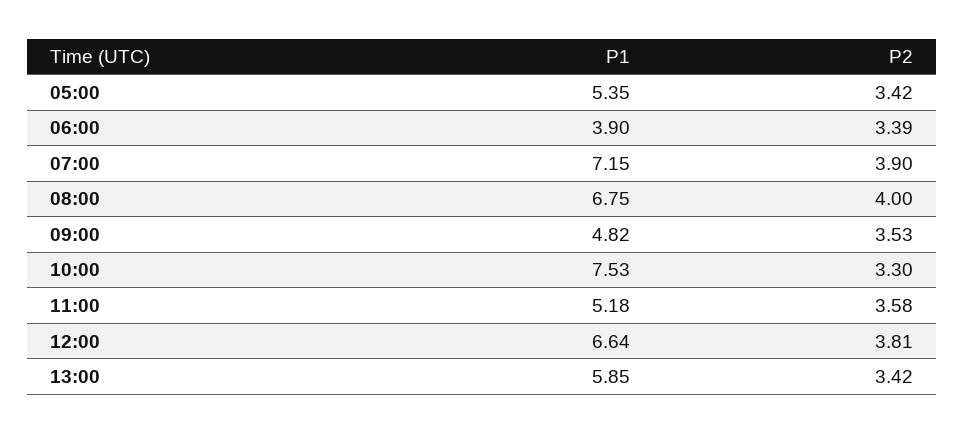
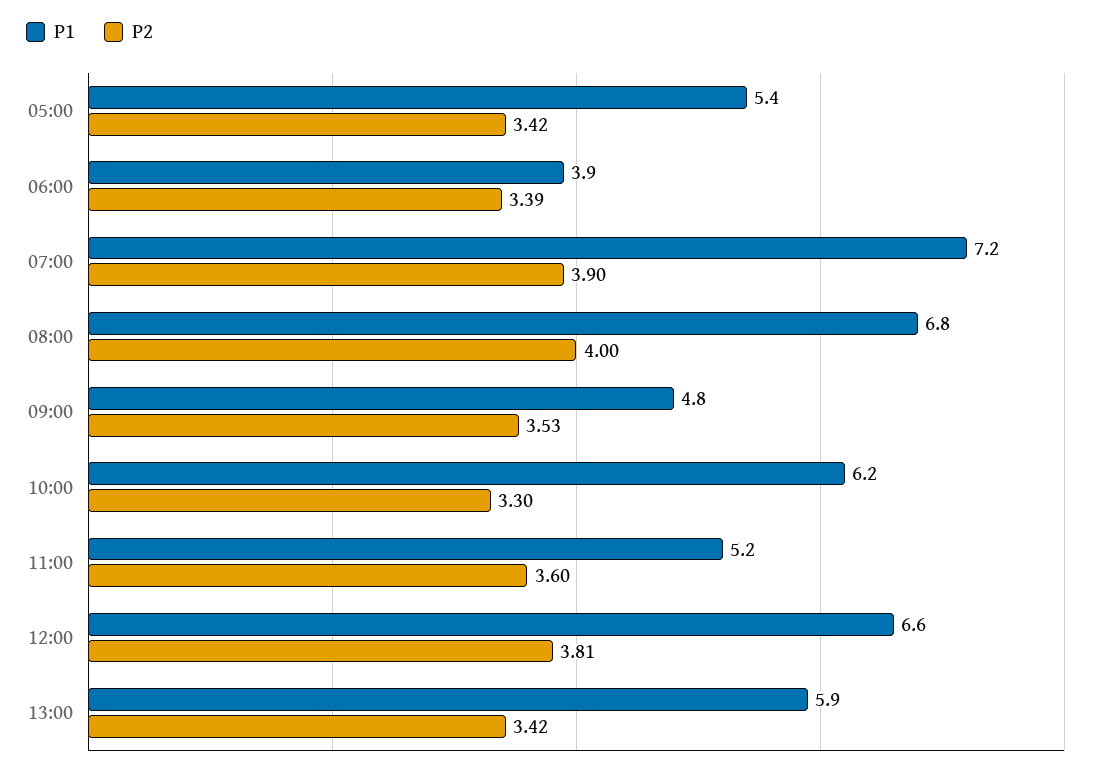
P1, 10:00: 7.53 -> 6.2
P2, 11:00: 3.58 -> 3.6

